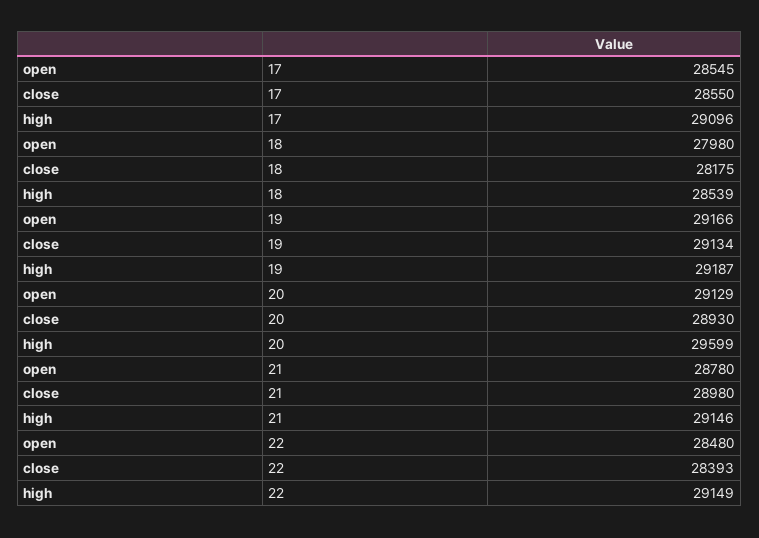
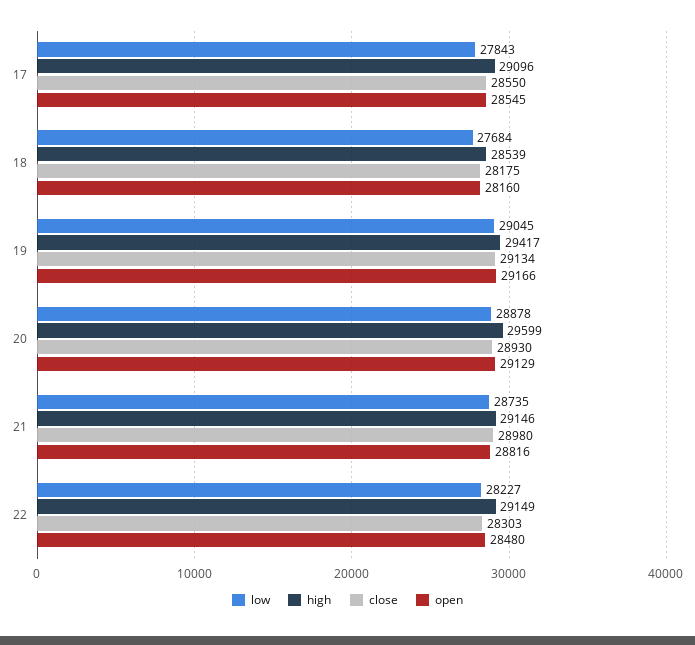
open, 18: 27980 -> 28160
high, 19: 29187 -> 29417
open, 21: 28780 -> 28816
close, 22: 28393 -> 28303
low, 17: none -> 27843
low, 18: none -> 27684
low, 19: none -> 29045
low, 20: none -> 28878
low, 21: none -> 28735
low, 22: none -> 28227

